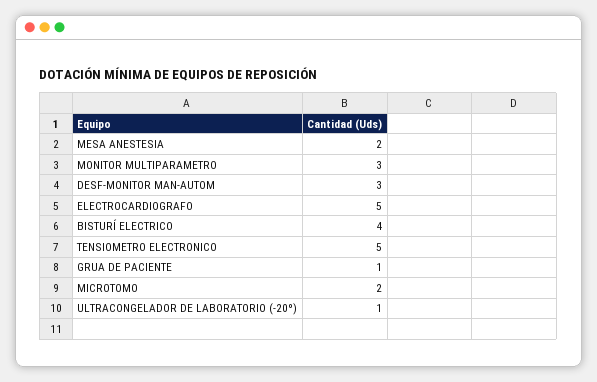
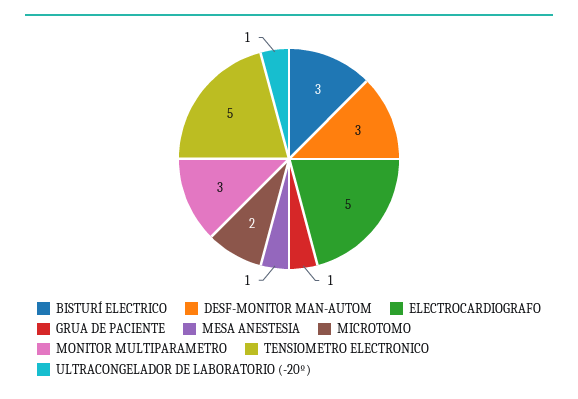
MESA ANESTESIA: 2 -> 1
BISTURÍ ELECTRICO: 4 -> 3

